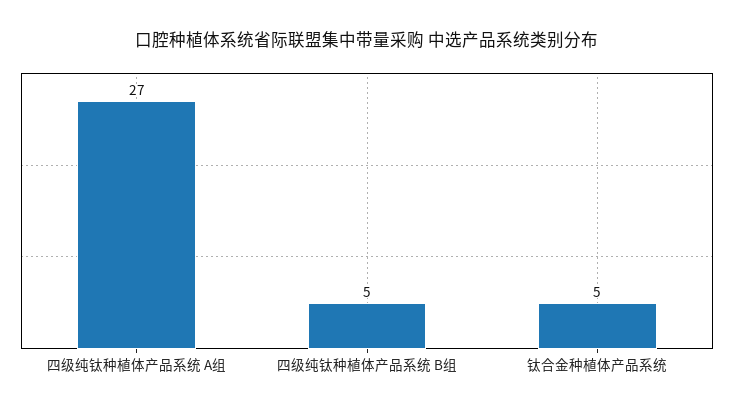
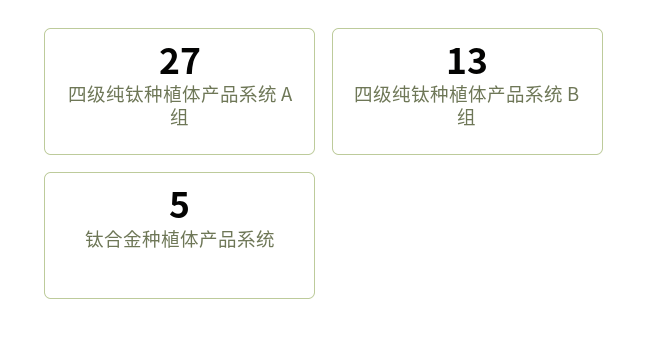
四级纯钛种植体产品系统 B组: 5 -> 13

